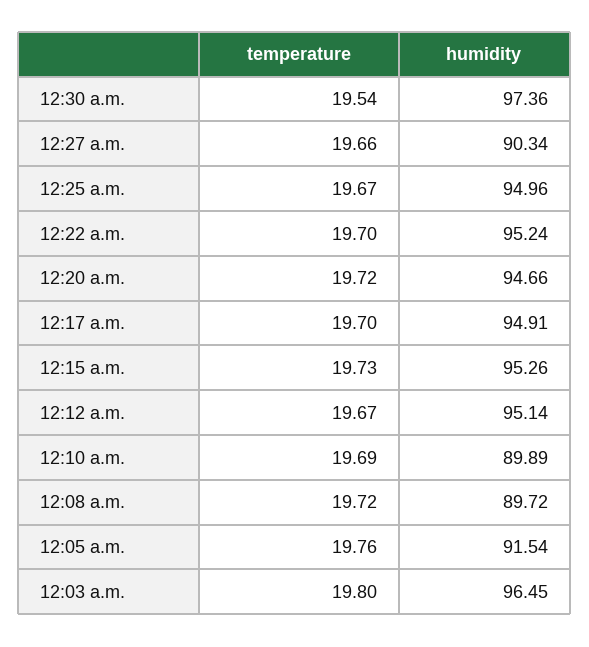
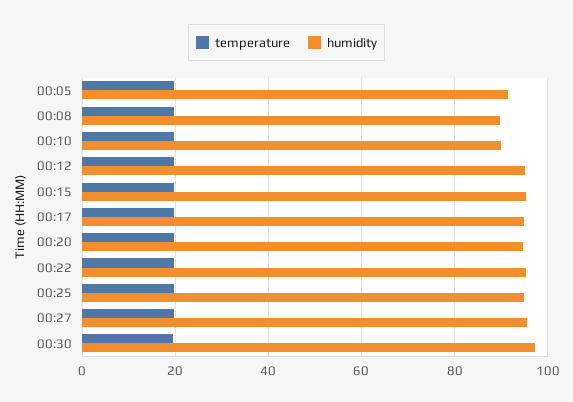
humidity, 12:27 a.m.: 90.34 -> 96
temperature, 12:03 a.m.: 19.8 -> none
humidity, 12:03 a.m.: 96.45 -> none

